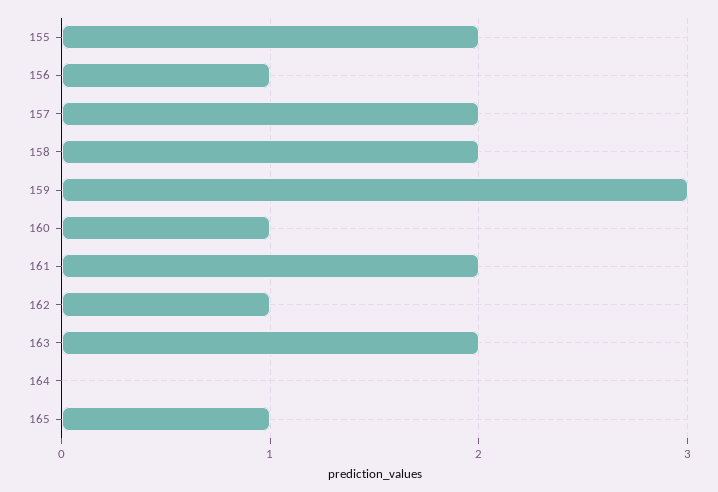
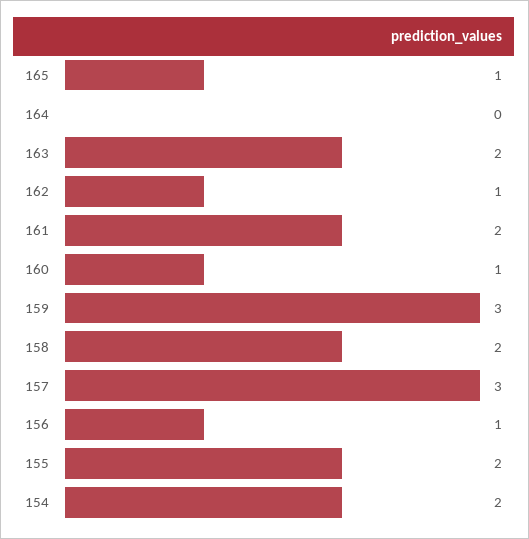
157: 2 -> 3
154: none -> 2

